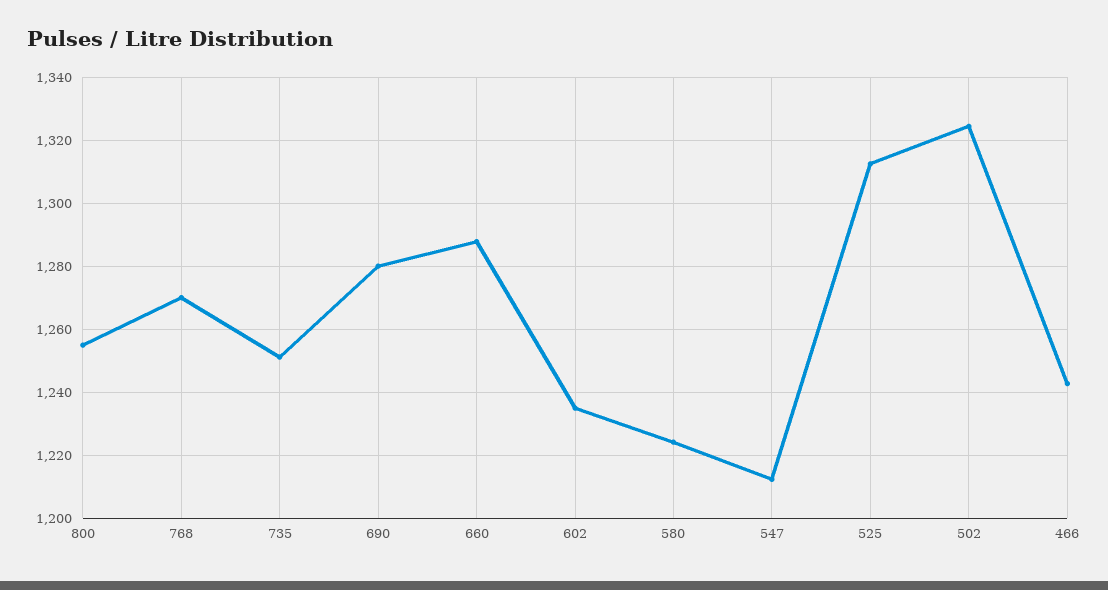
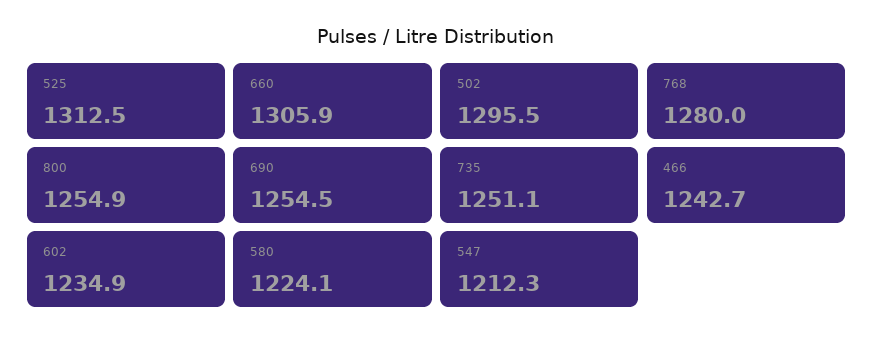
768: 1270 -> 1280
690: 1280 -> 1254.5
660: 1288 -> 1305.9
502: 1324 -> 1295.5

